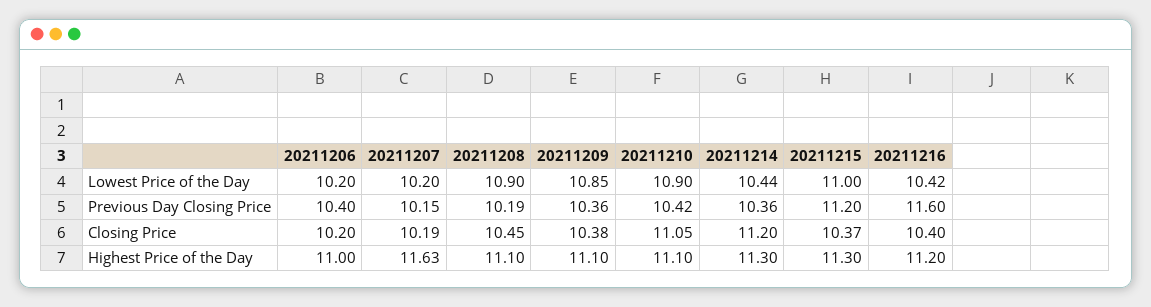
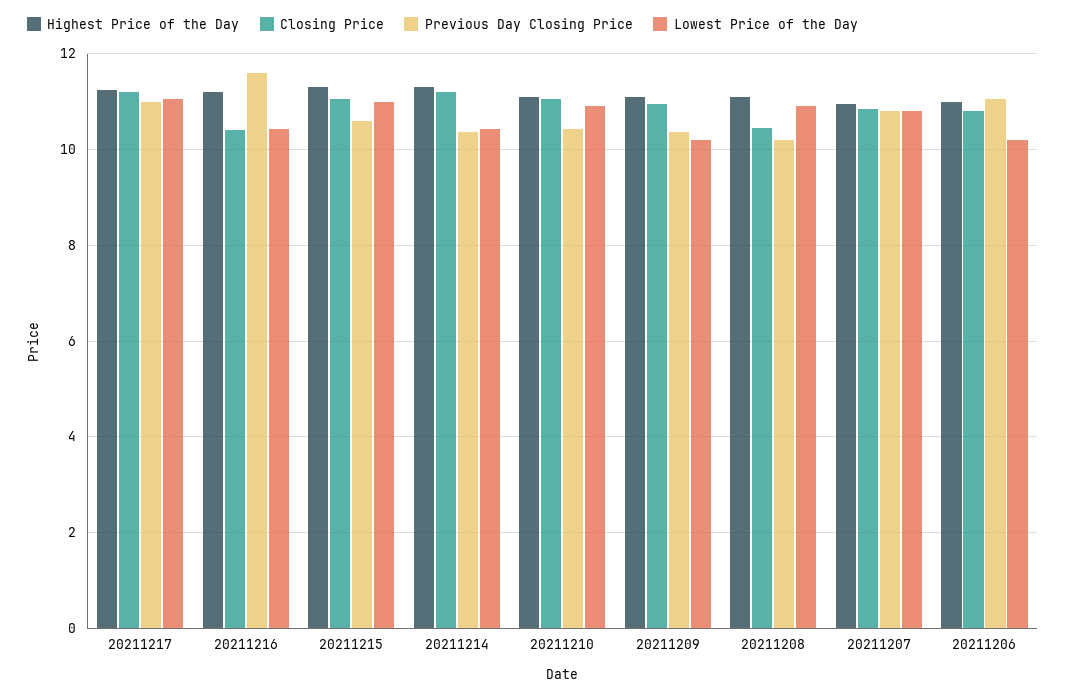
Lowest Price of the Day, 20211207: 10.2 -> 10.8
Lowest Price of the Day, 20211209: 10.85 -> 10.2
Previous Day Closing Price, 20211206: 10.4 -> 11
Previous Day Closing Price, 20211207: 10.15 -> 10.8
Previous Day Closing Price, 20211215: 11.2 -> 10.6
Closing Price, 20211206: 10.2 -> 10.8
Closing Price, 20211207: 10.19 -> 10.8
Closing Price, 20211209: 10.38 -> 11
Closing Price, 20211215: 10.37 -> 11
Highest Price of the Day, 20211207: 11.63 -> 11
Highest Price of the Day, 20211217: none -> 11.2
Closing Price, 20211217: none -> 11.2
Previous Day Closing Price, 20211217: none -> 11
Lowest Price of the Day, 20211217: none -> 11

